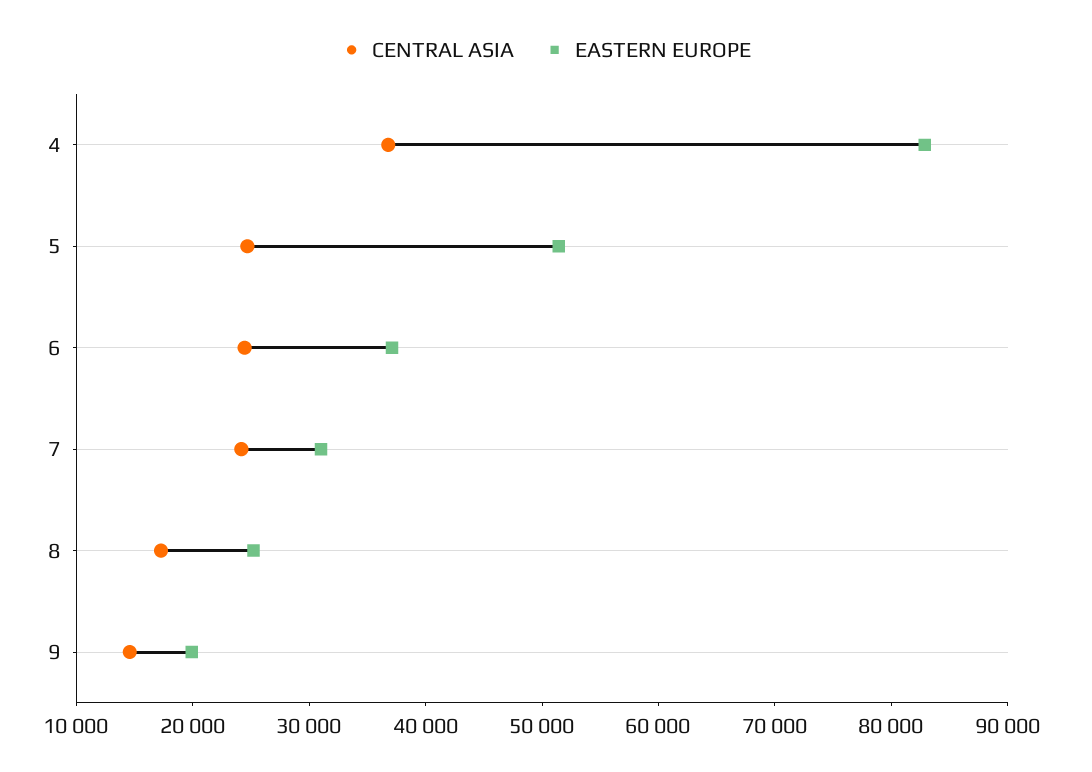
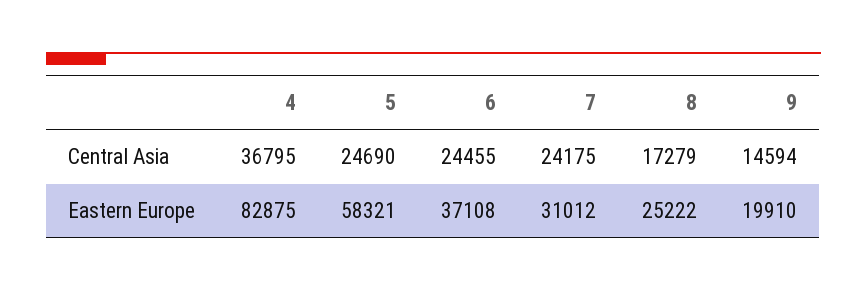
EASTERN EUROPE, 5: 52000 -> 58321

